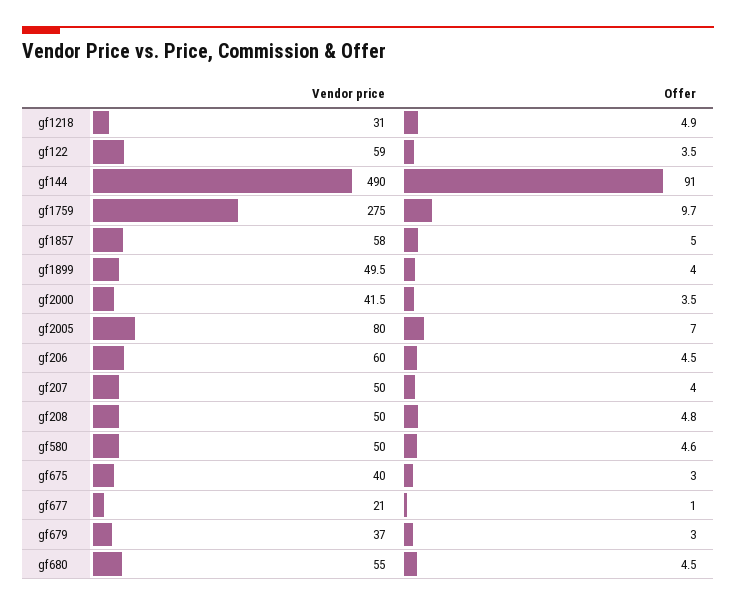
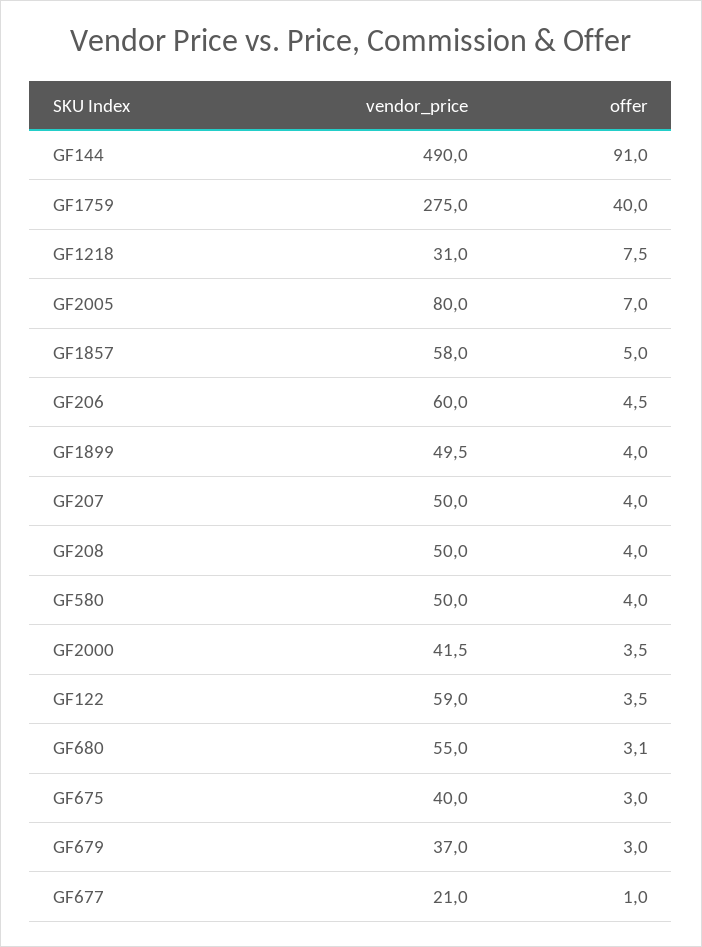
Offer, gf1218: 4.9 -> 7.5
Offer, gf1759: 9.7 -> 40
Offer, gf208: 4.8 -> 4
Offer, gf580: 4.6 -> 4
Offer, gf680: 4.5 -> 3.1

